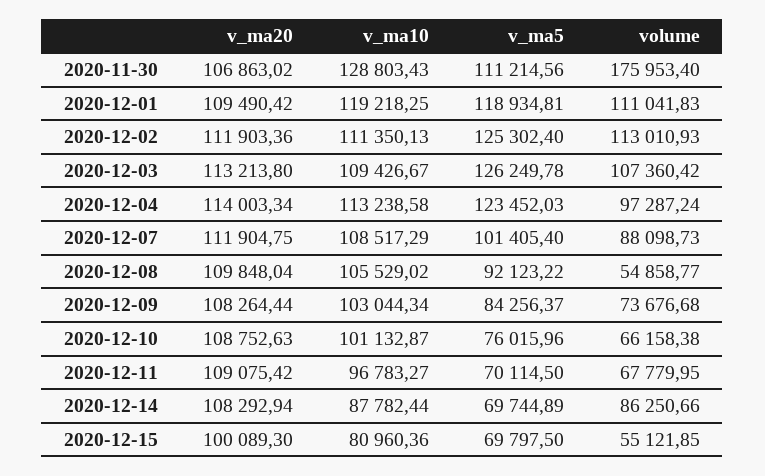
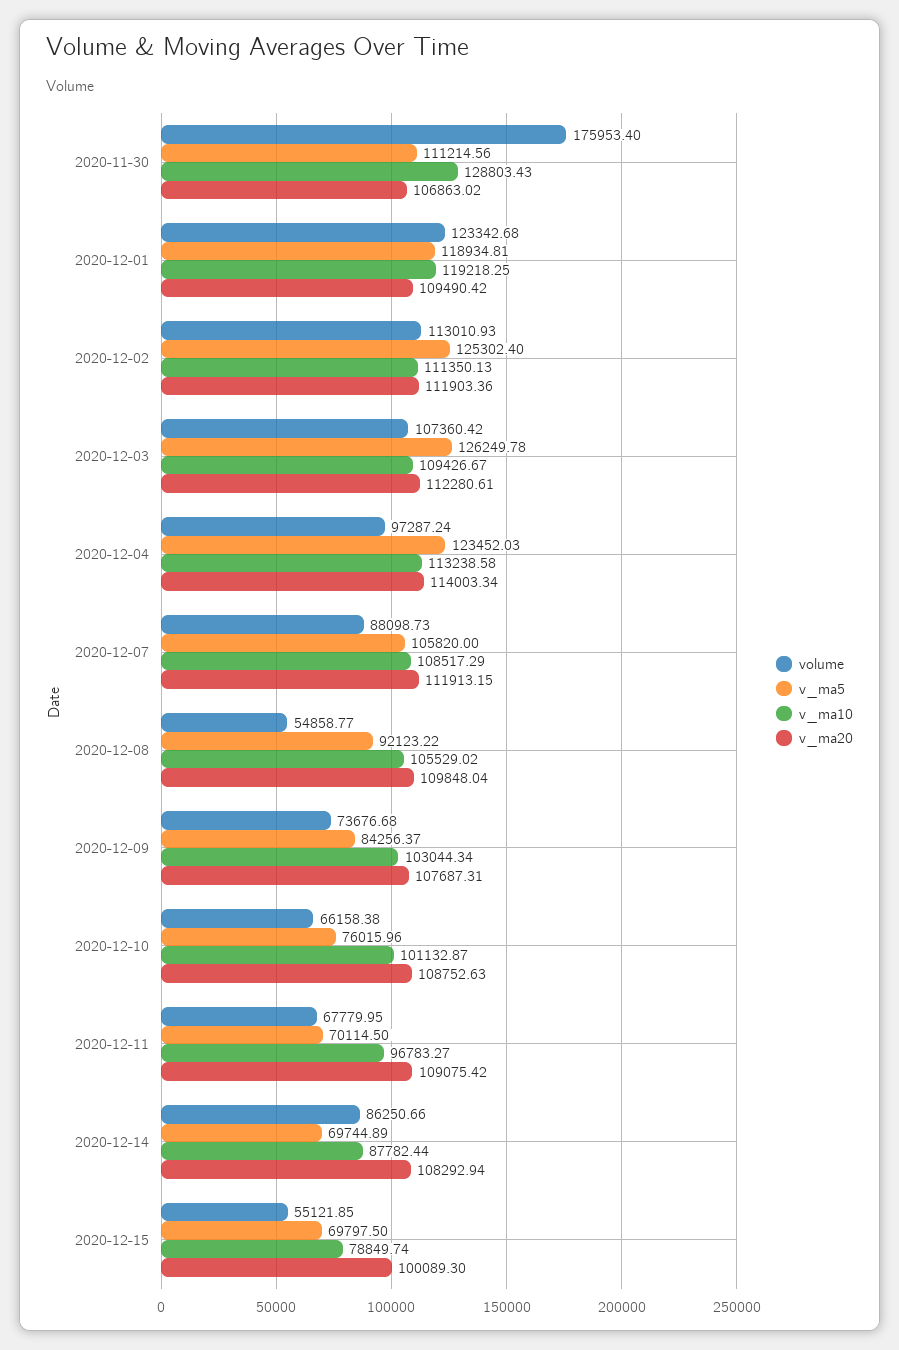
volume, 2020-12-01: 111041.83 -> 123342.68
v_ma20, 2020-12-03: 113213.8 -> 112280.61
v_ma20, 2020-12-07: 111904.75 -> 111913.15
v_ma5, 2020-12-07: 101405.4 -> 105820
v_ma20, 2020-12-09: 108264.44 -> 107687.31
v_ma10, 2020-12-15: 80960.36 -> 78849.74

